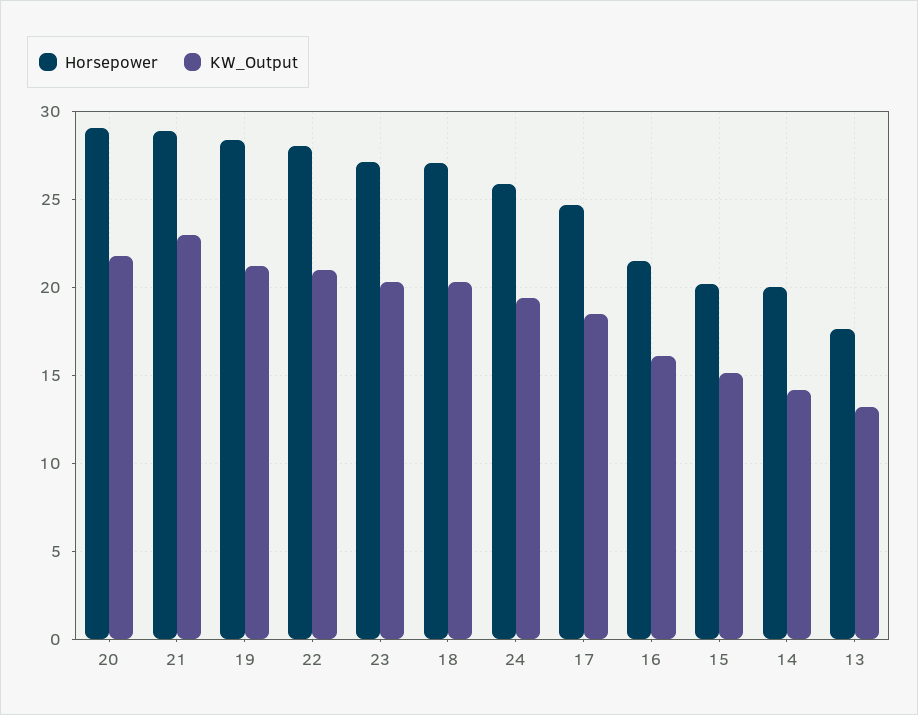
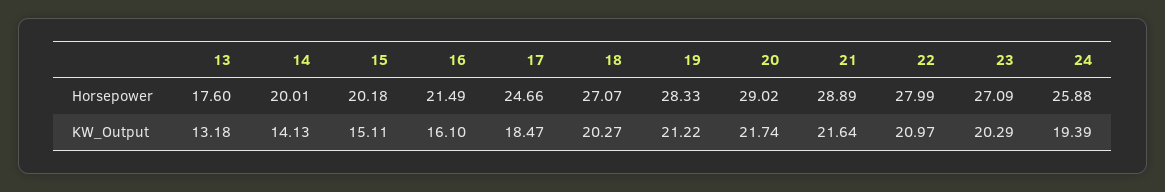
KW_Output, 21: 23 -> 21.64

